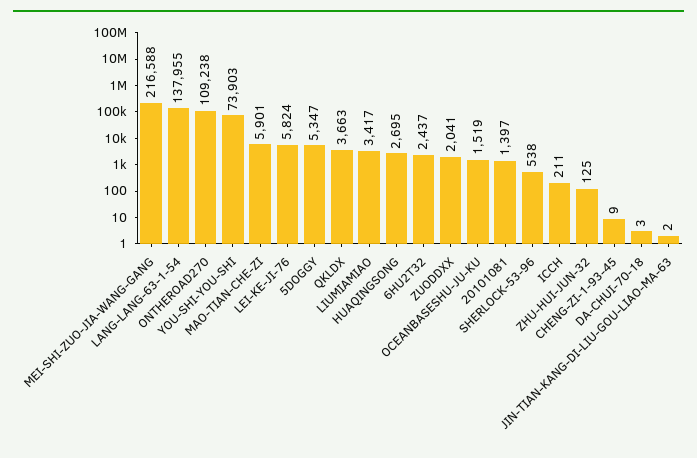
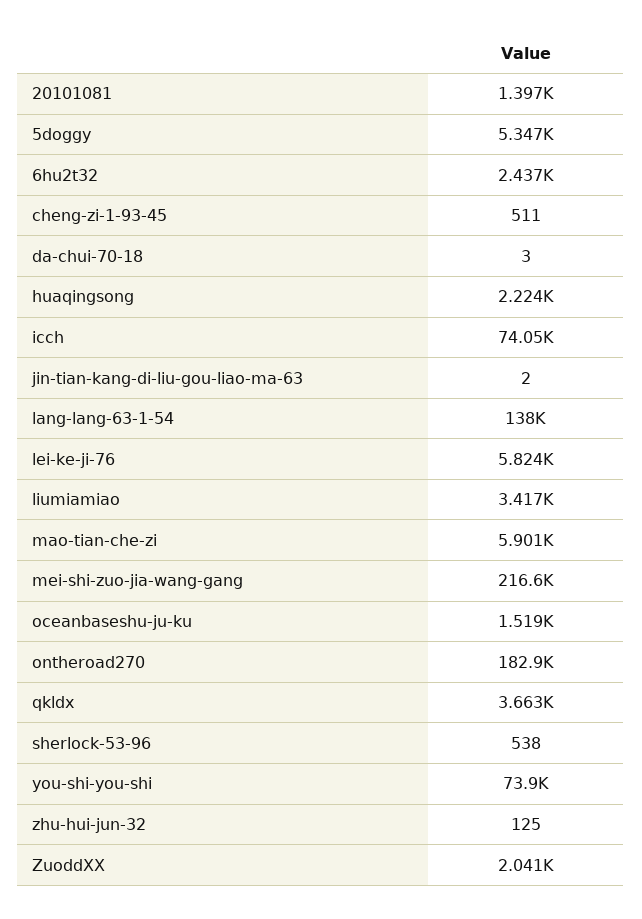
ONTHEROAD270: 109238 -> 182900
HUAQINGSONG: 2695 -> 2224
ICCH: 211 -> 74050
CHENG-ZI-1-93-45: 9 -> 511

